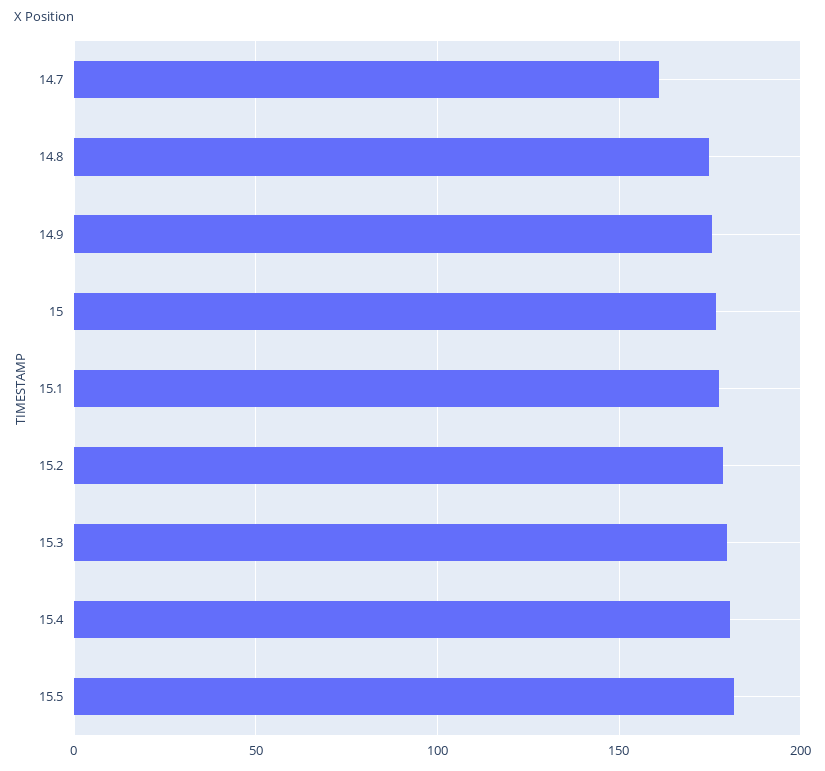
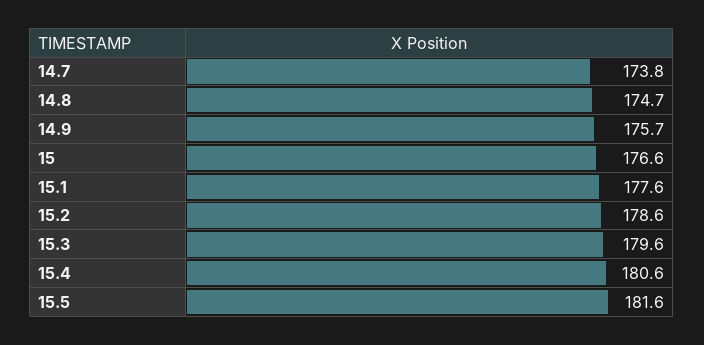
14.7: 160 -> 173.8

